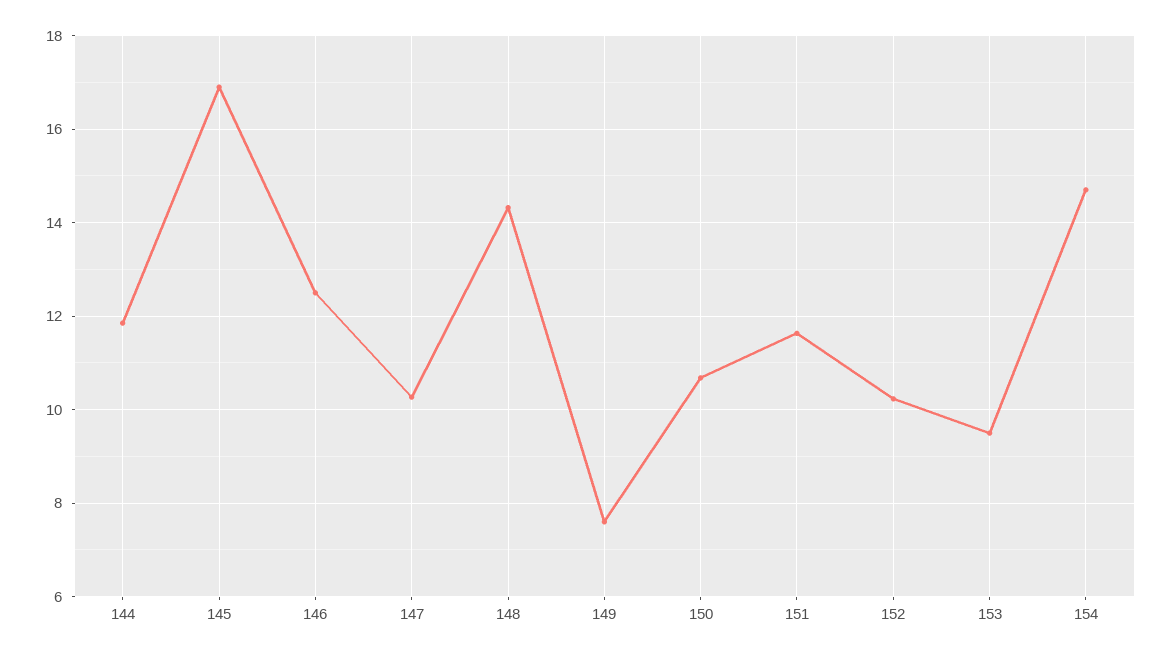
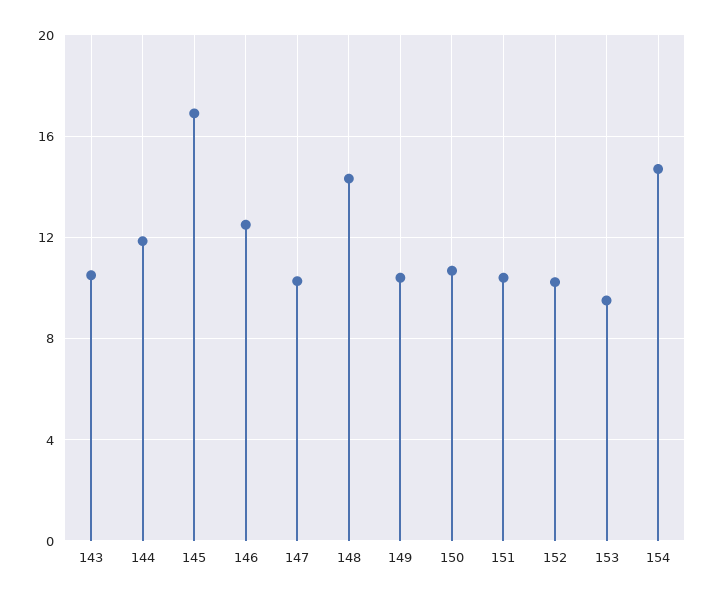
149: 7.6 -> 10.5
151: 11.6 -> 10.5
143: none -> 10.5

